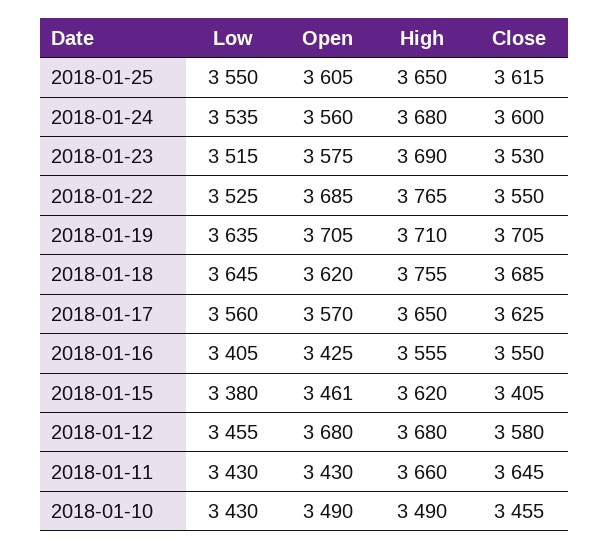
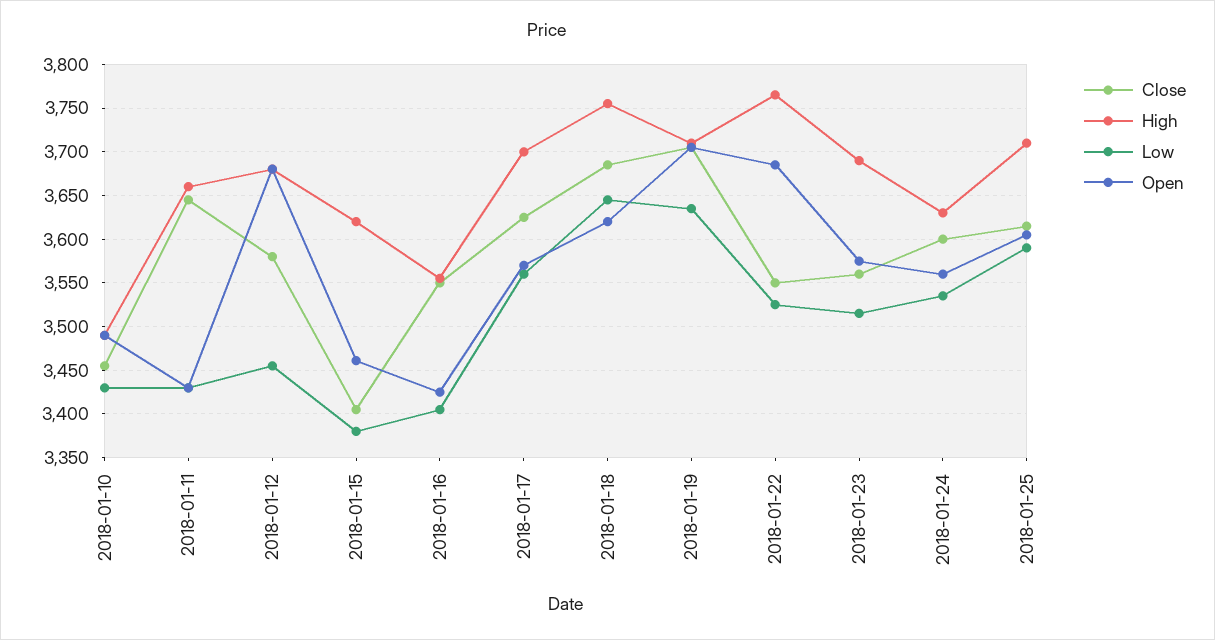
Low, 2018-01-25: 3550 -> 3590
High, 2018-01-25: 3650 -> 3710
High, 2018-01-24: 3680 -> 3630
Close, 2018-01-23: 3530 -> 3560
High, 2018-01-17: 3650 -> 3700

